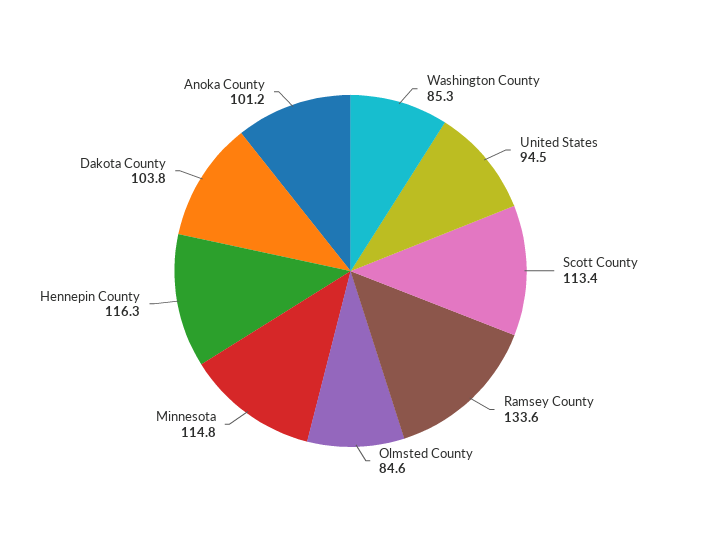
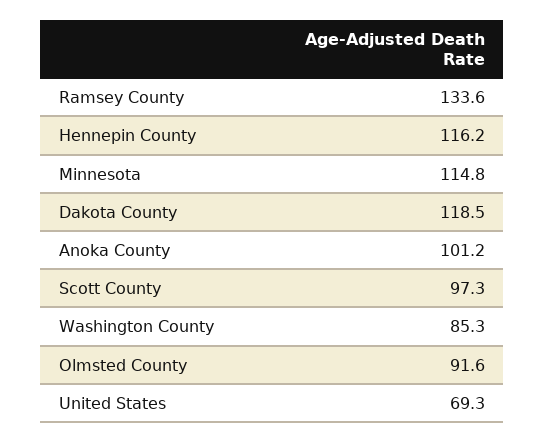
United States: 94.5 -> 69.3
Scott County: 113.4 -> 97.3
Olmsted County: 84.6 -> 91.6
Hennepin County: 116.3 -> 116.2
Dakota County: 103.8 -> 118.5

